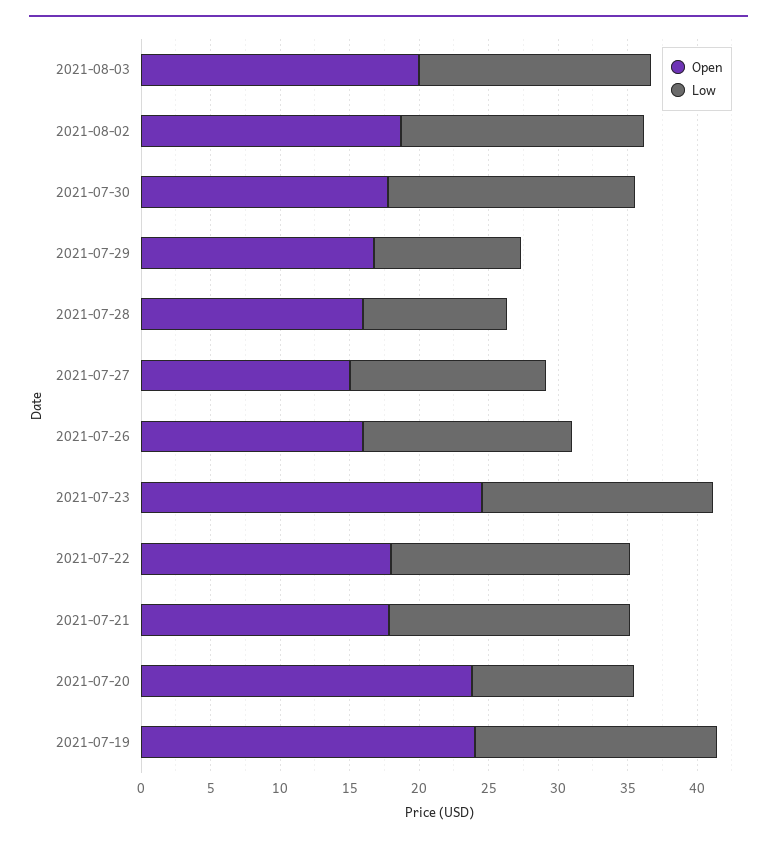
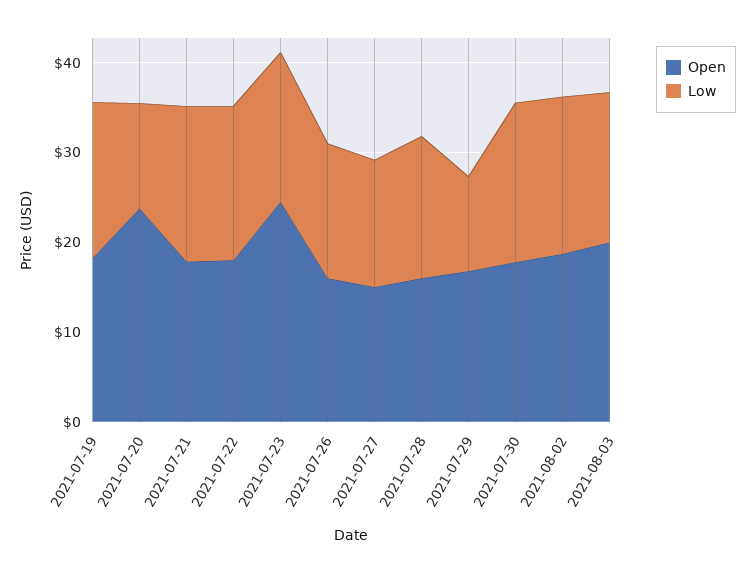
Low, 2021-07-28: 10 -> 16
Open, 2021-07-19: 24 -> 18

